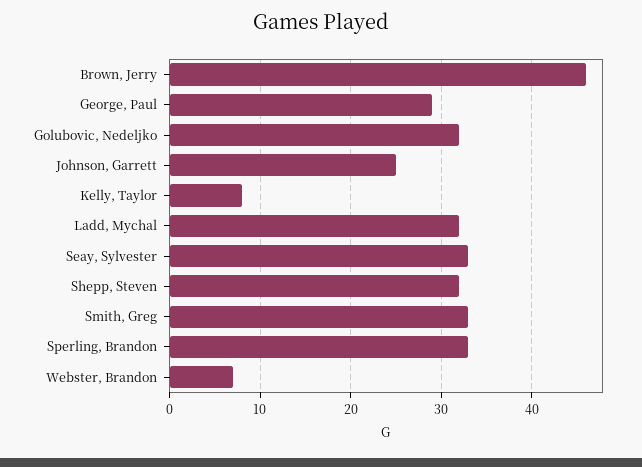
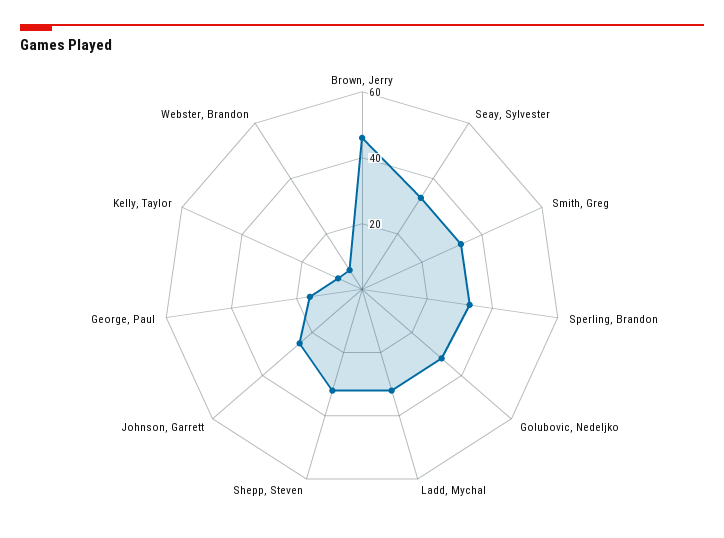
George, Paul: 29 -> 15

